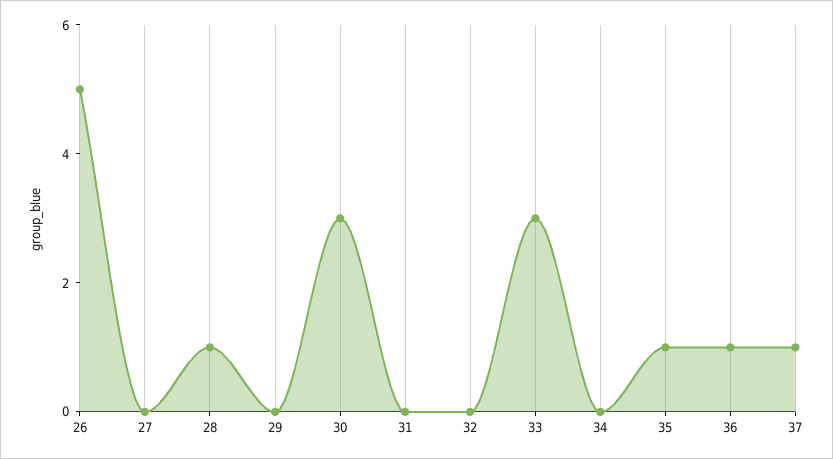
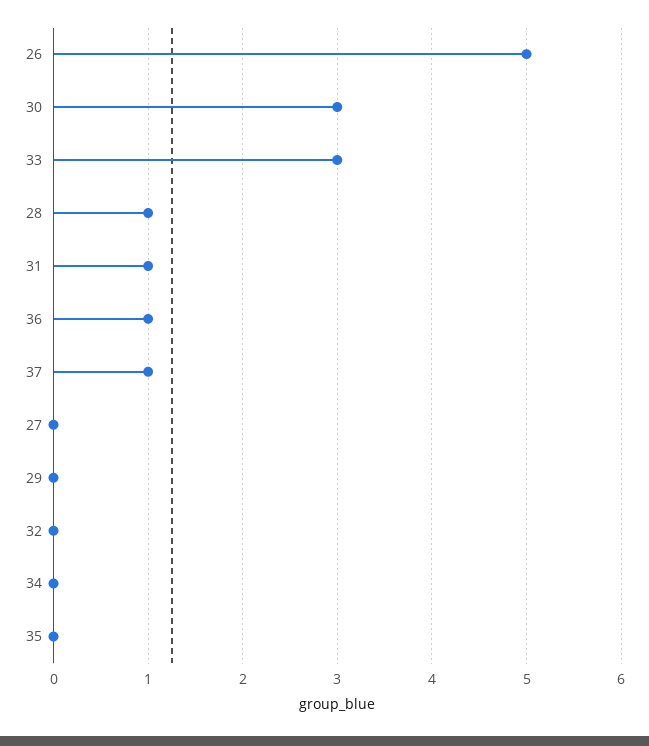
31: 0 -> 1
35: 1 -> 0

